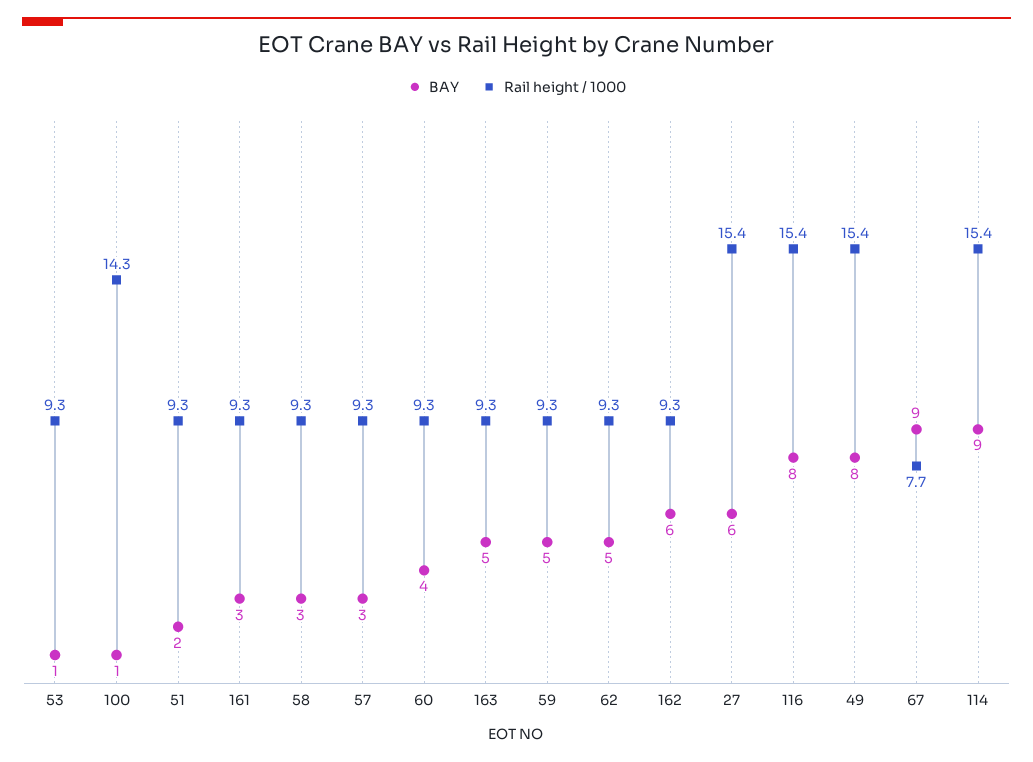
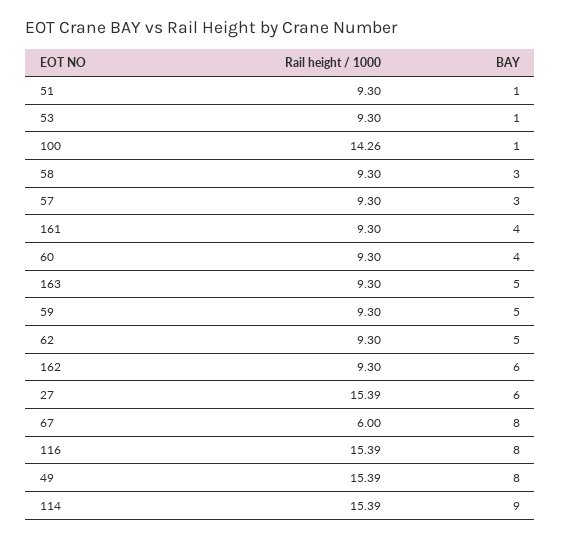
BAY, 51: 2 -> 1
BAY, 161: 3 -> 4
BAY, 67: 9 -> 8
Rail height / 1000, 67: 7.7 -> 6

